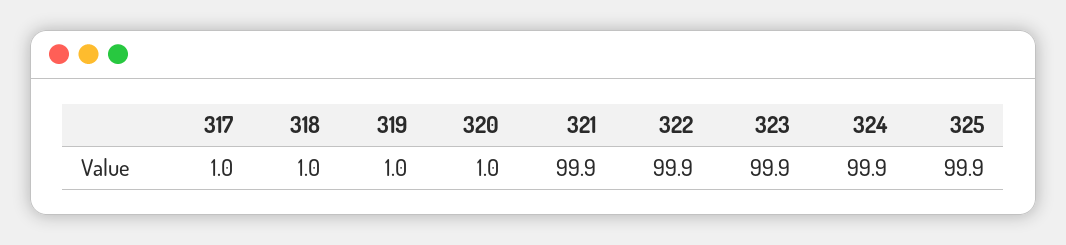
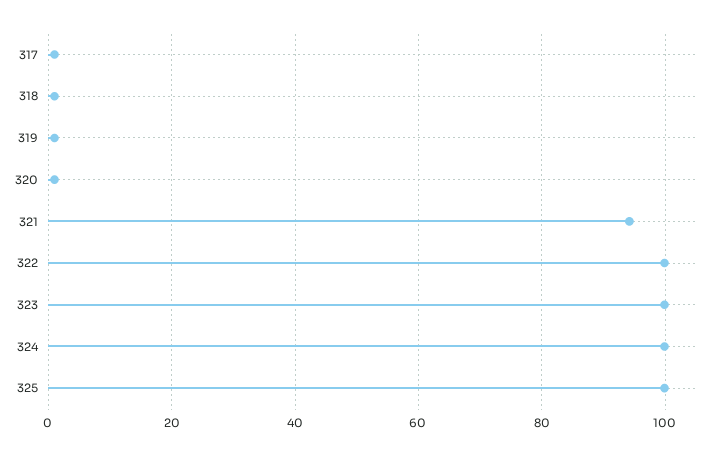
321: 99.9 -> 94

